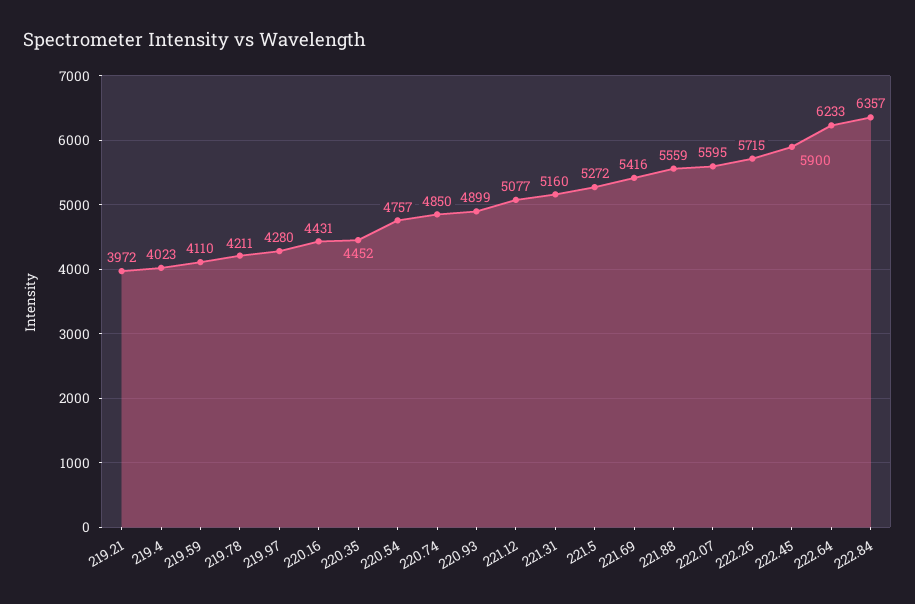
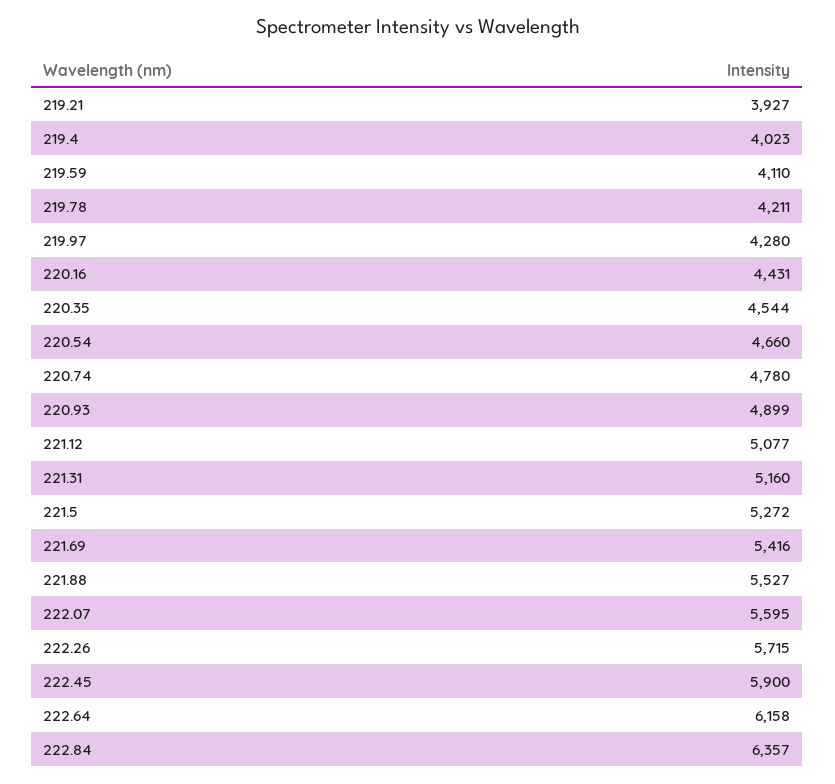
219.21: 3972 -> 3927
220.35: 4452 -> 4544
220.54: 4757 -> 4660
220.74: 4850 -> 4780
221.88: 5559 -> 5527
222.64: 6233 -> 6158

